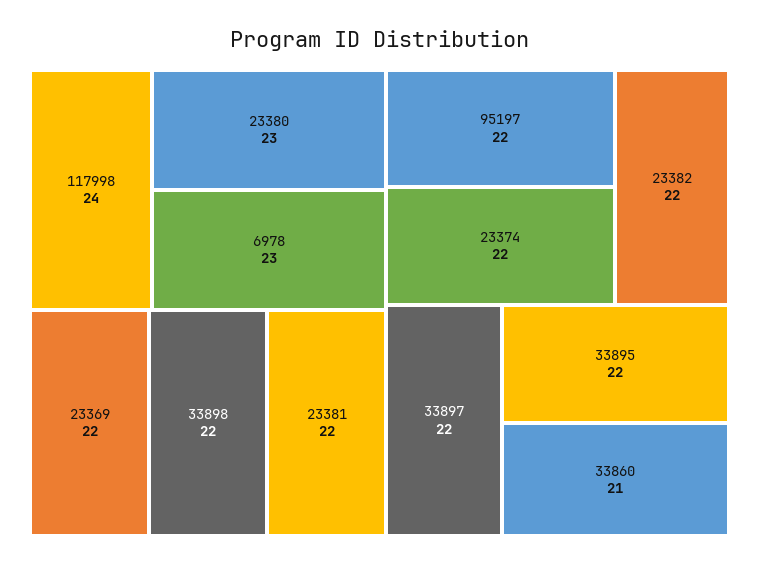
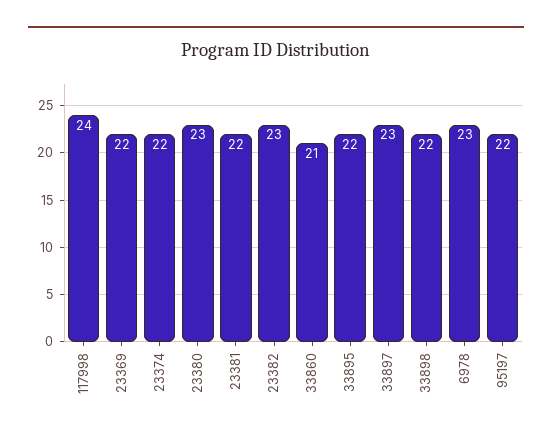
23382: 22 -> 23
33897: 22 -> 23

